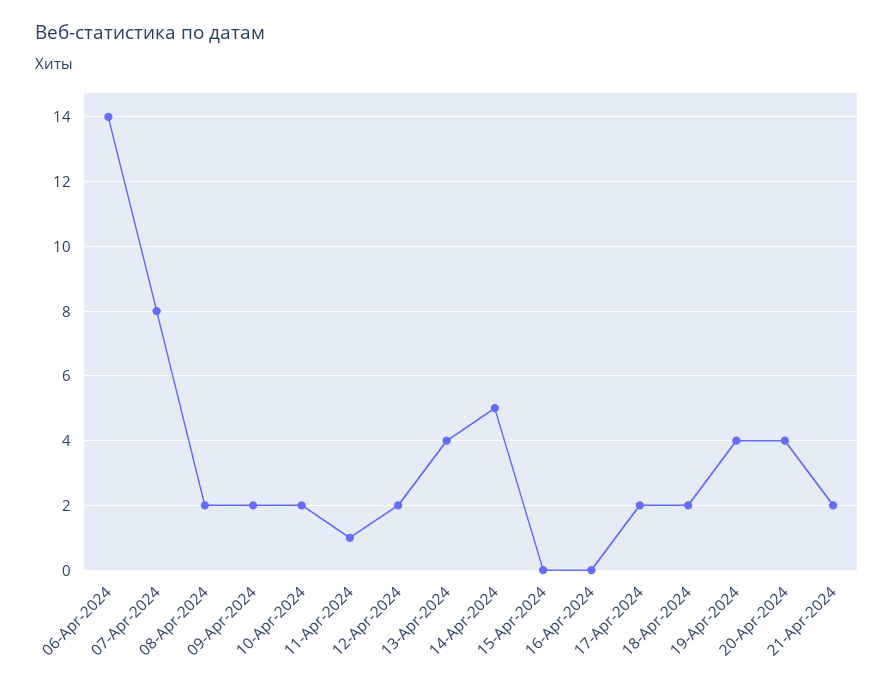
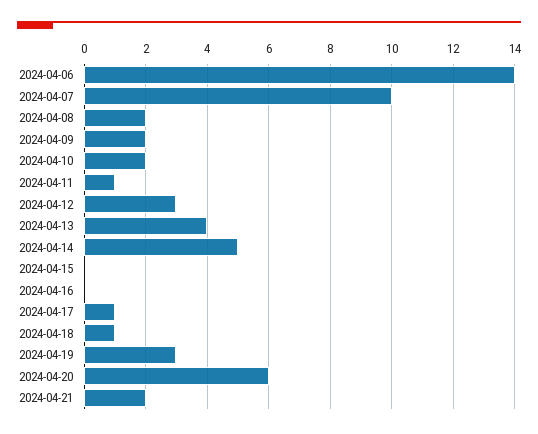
07-Apr-2024: 8 -> 10
12-Apr-2024: 2 -> 3
17-Apr-2024: 2 -> 1
18-Apr-2024: 2 -> 1
19-Apr-2024: 4 -> 3
20-Apr-2024: 4 -> 6

